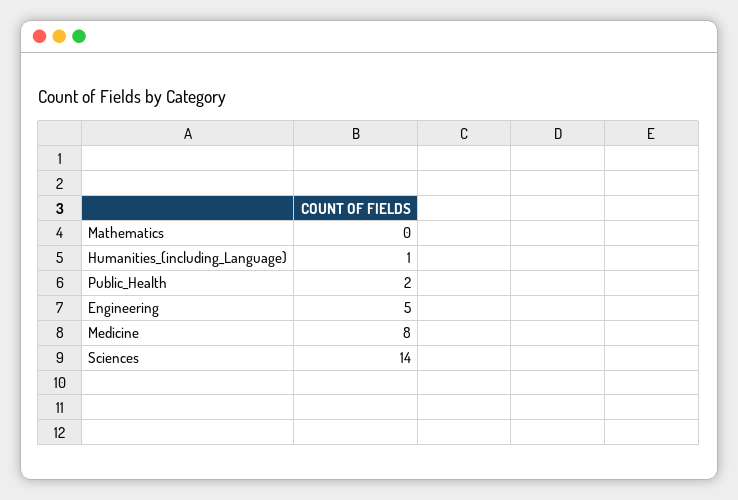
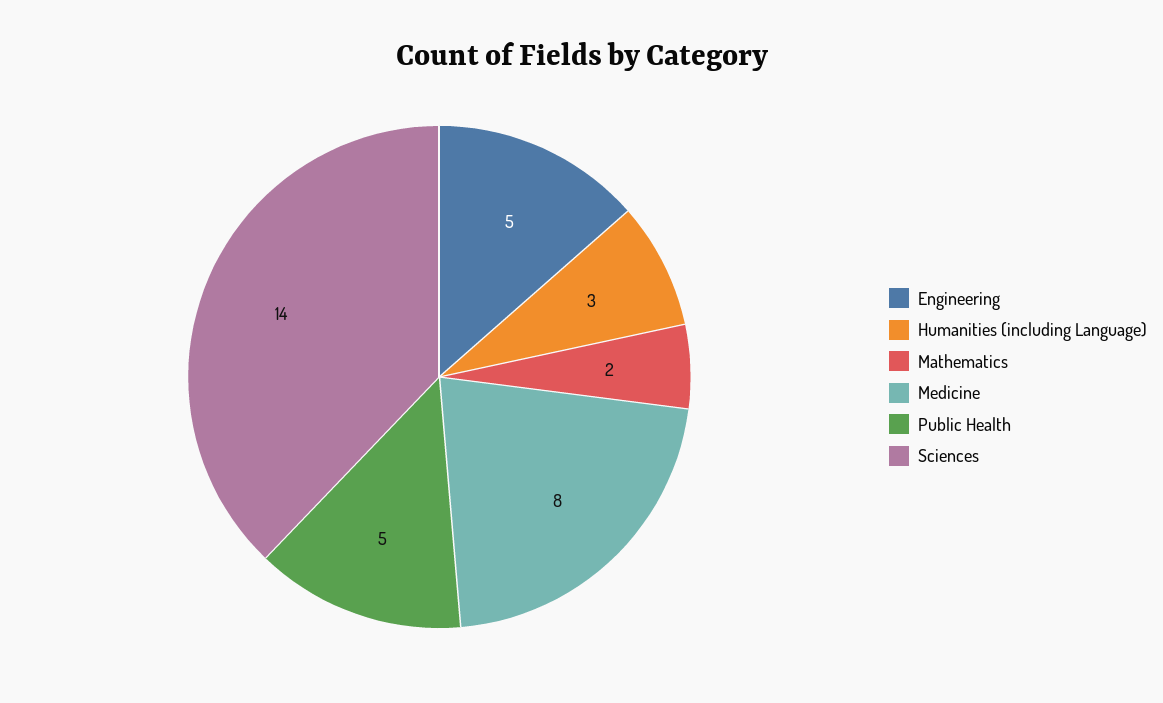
Mathematics: 0 -> 2
Humanities_(including_Language): 1 -> 3
Public_Health: 2 -> 5

